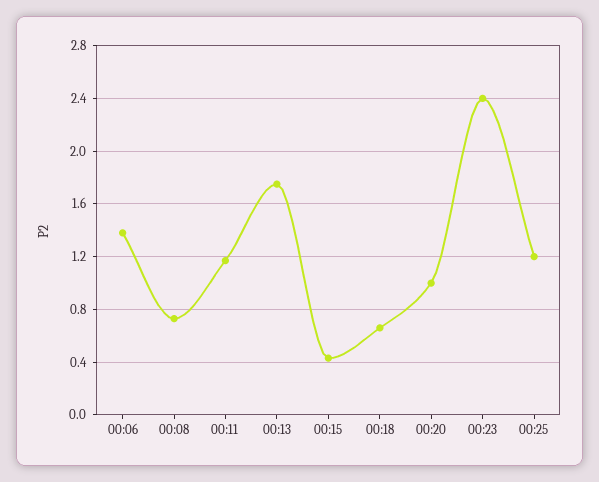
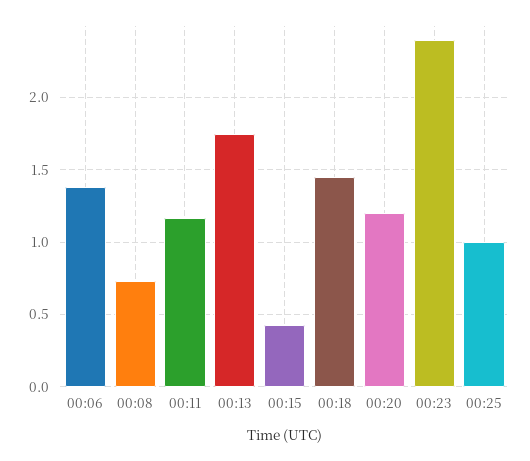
00:18: 0.65 -> 1.45
00:20: 1 -> 1.2
00:25: 1.2 -> 1

